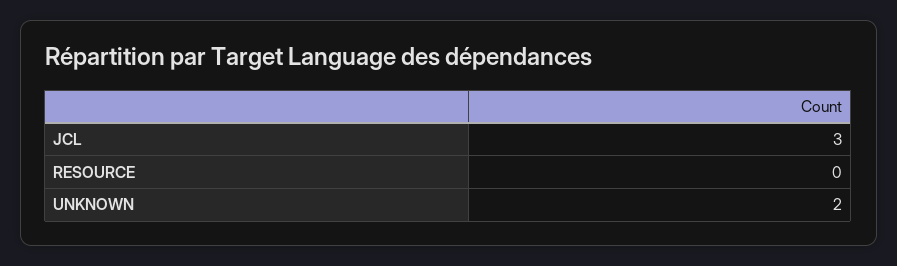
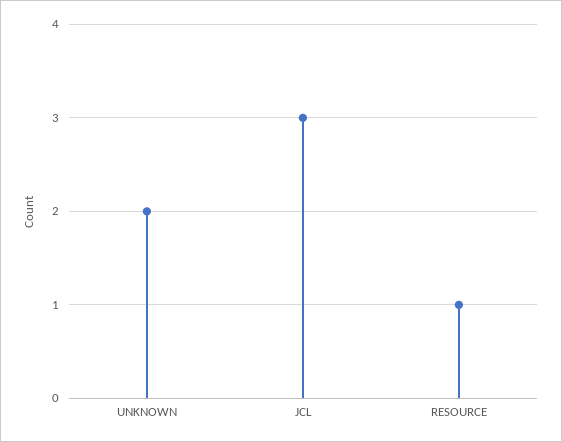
RESOURCE: 0 -> 1

